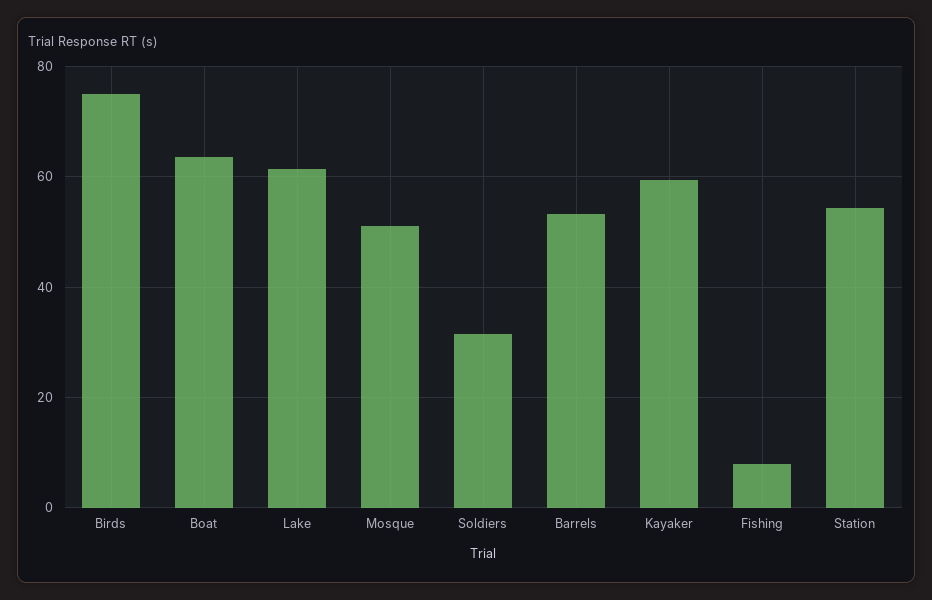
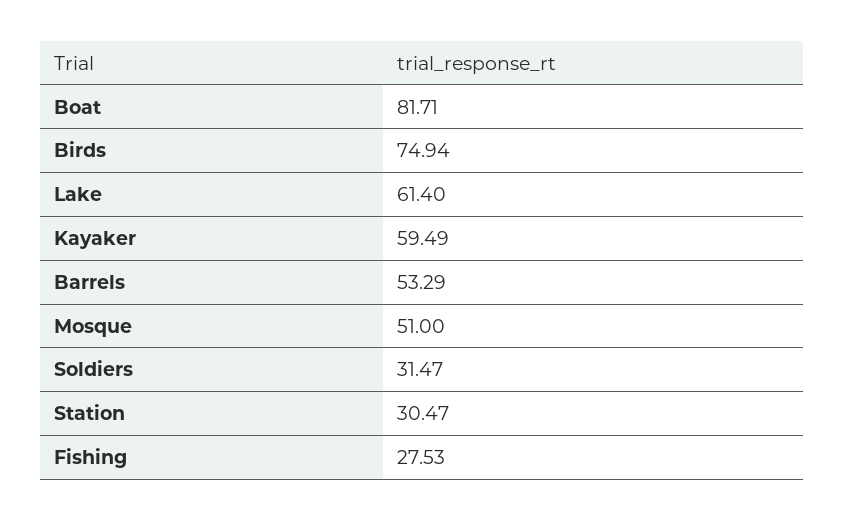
Boat: 64 -> 81.71
Fishing: 8 -> 27.53
Station: 54 -> 30.47

